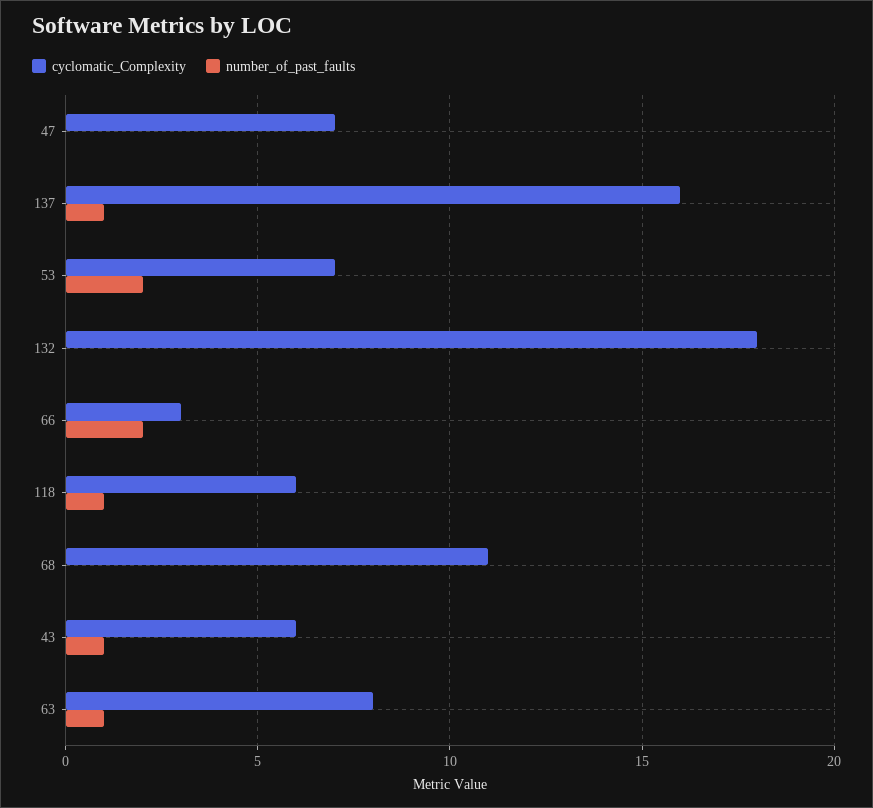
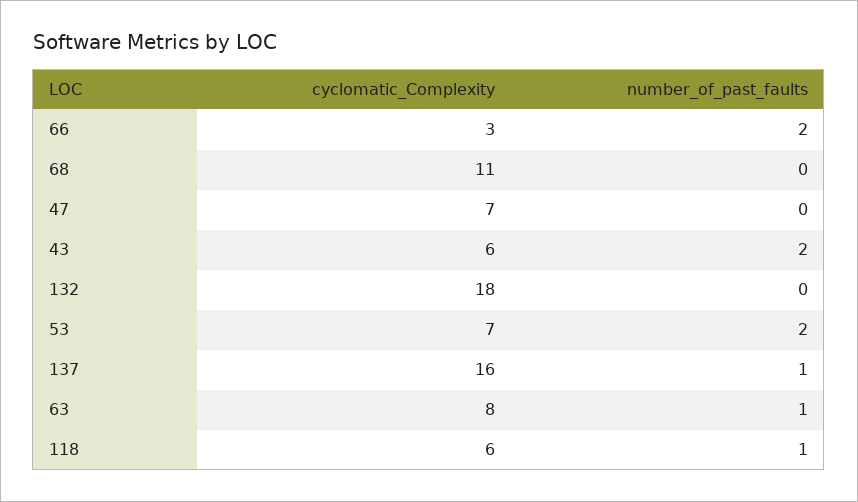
number_of_past_faults, 43: 1 -> 2

